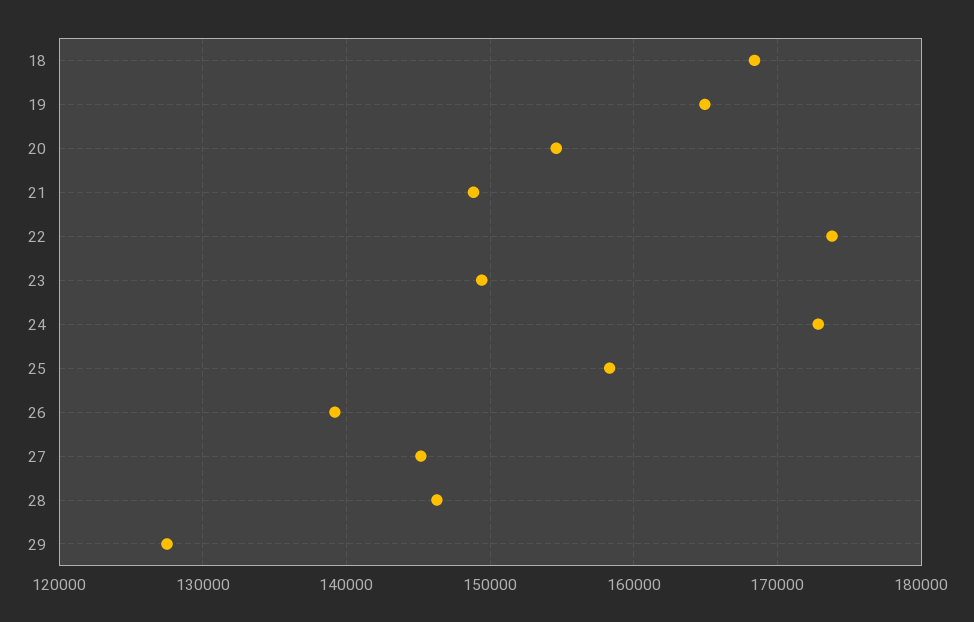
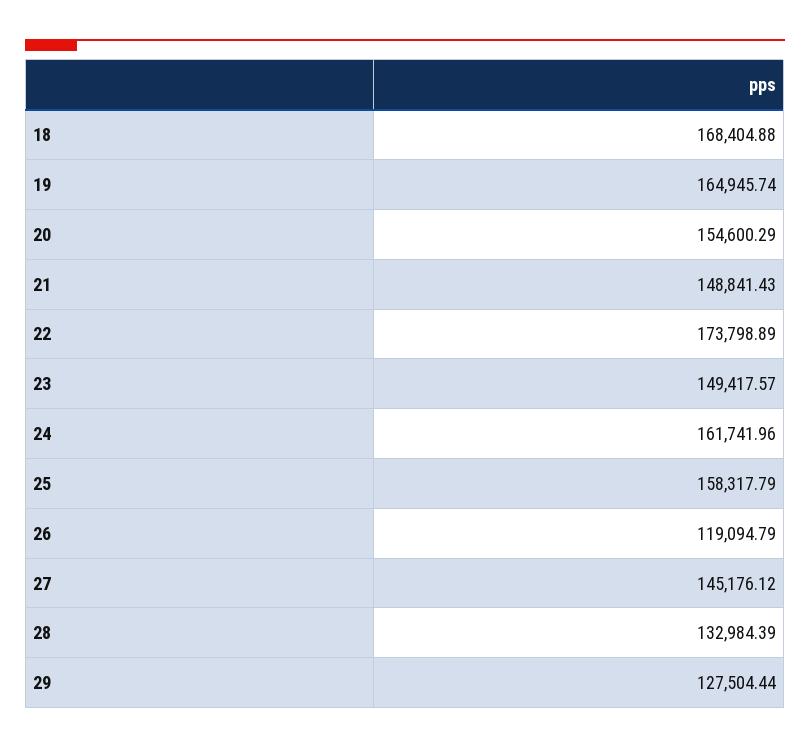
24: 173000 -> 161741.96
26: 139000 -> 119094.79
28: 146000 -> 132984.39

